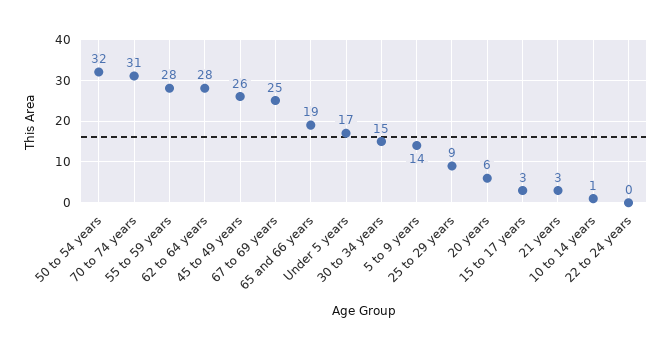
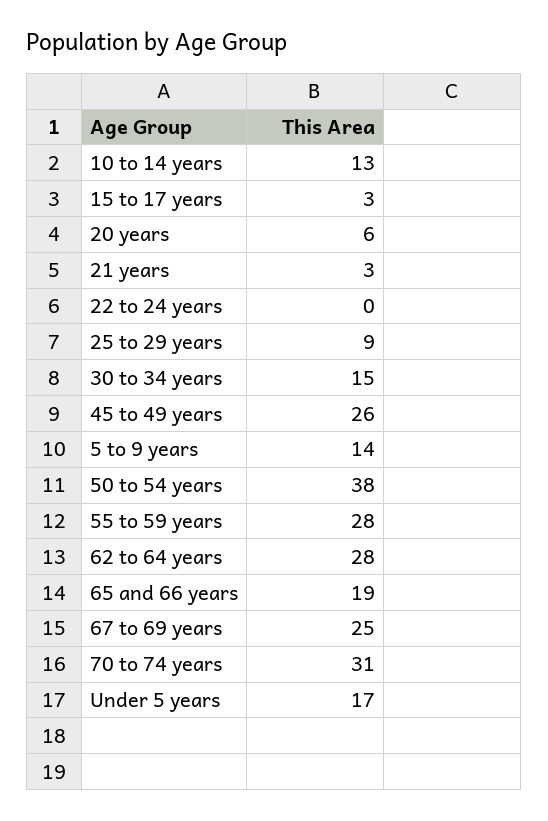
50 to 54 years: 32 -> 38
10 to 14 years: 1 -> 13

